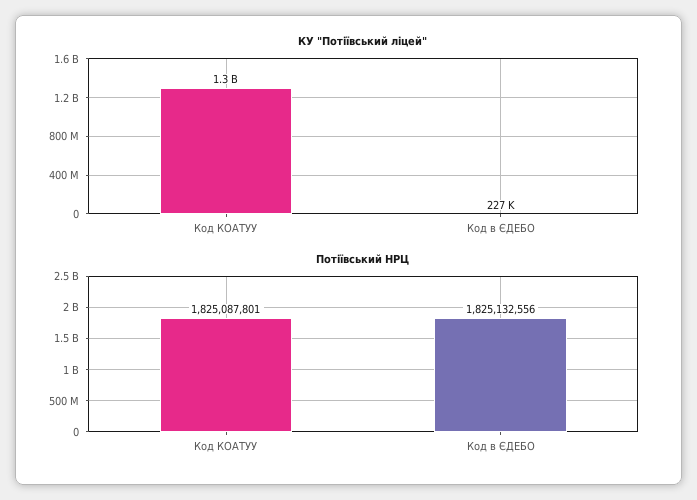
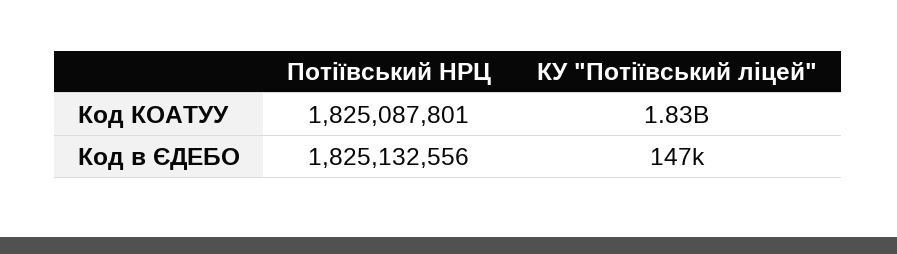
КУ "Потіївський ліцей", Код КОАТУУ: 1300000000 -> 1830000000
КУ "Потіївський ліцей", Код в ЄДЕБО: 227000 -> 147000

